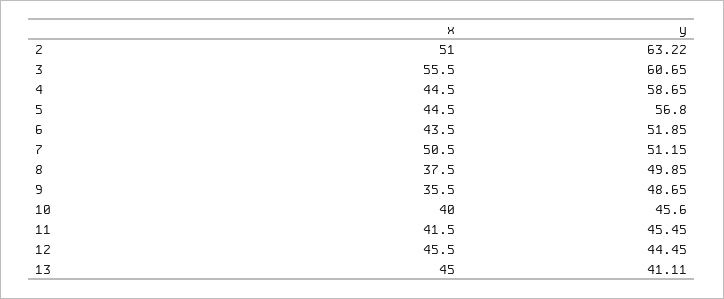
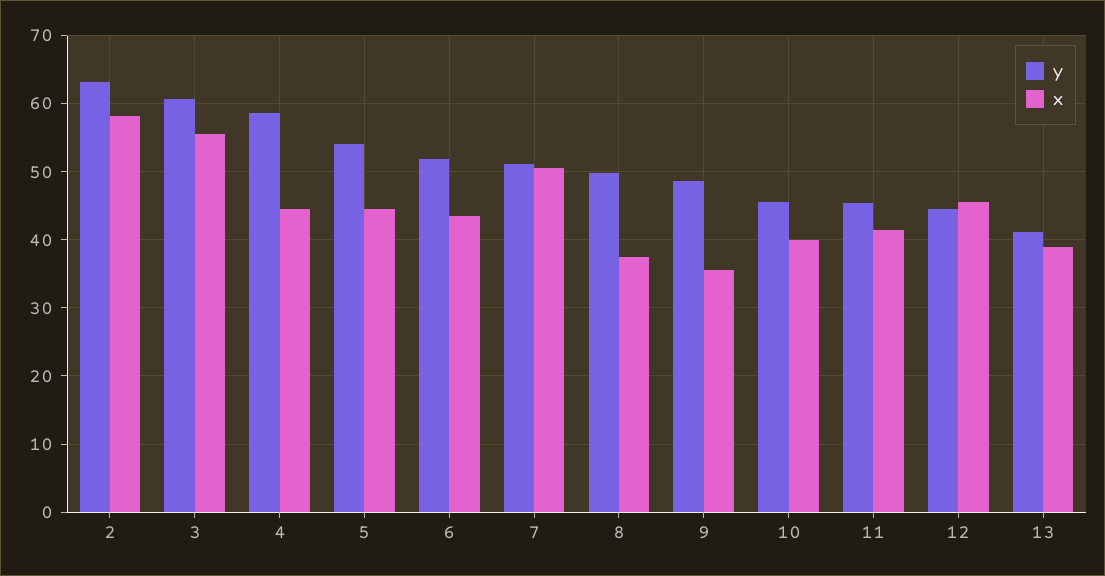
x, 2: 51 -> 58
y, 5: 56.8 -> 54
x, 13: 45 -> 39

